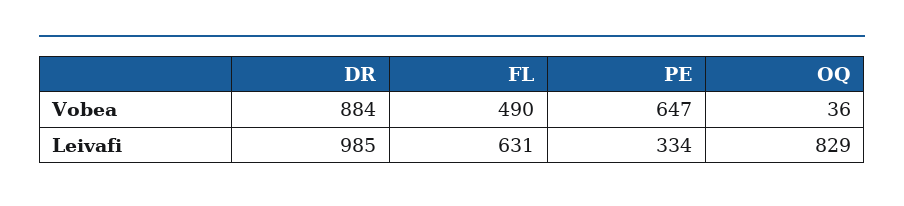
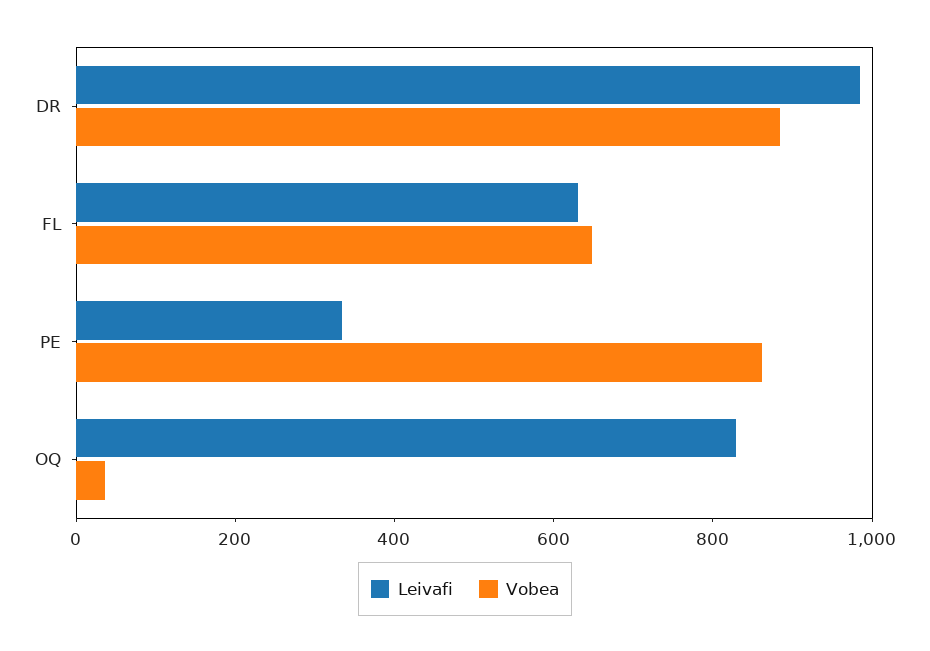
Vobea, FL: 490 -> 650
Vobea, PE: 647 -> 850

